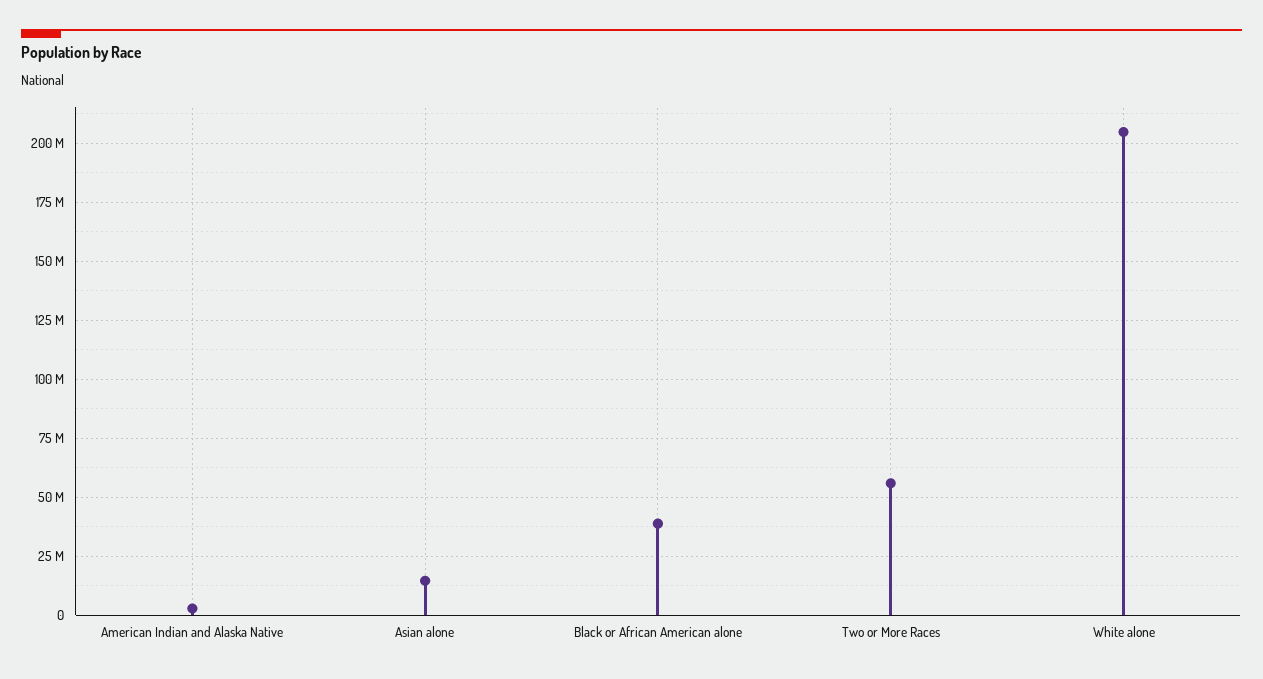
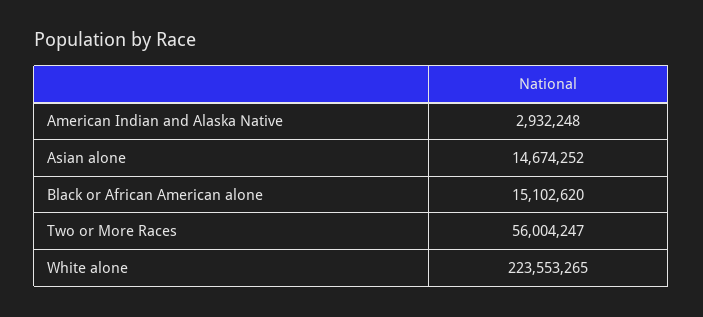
Black or African American alone: 40000000 -> 15102620
White alone: 205000000 -> 223553265

